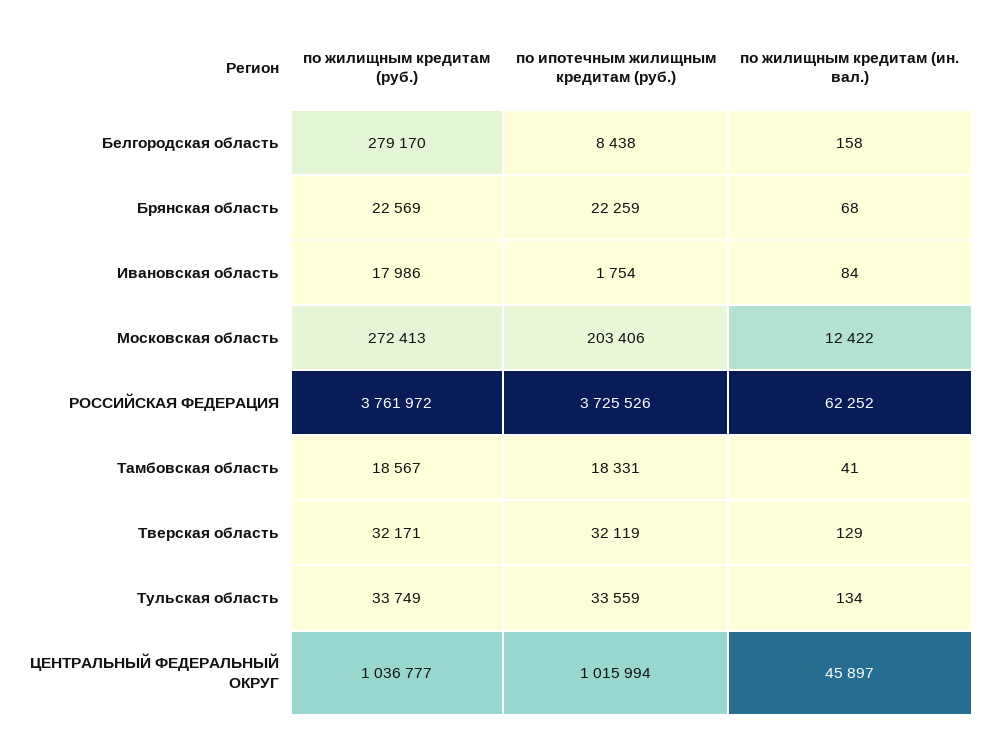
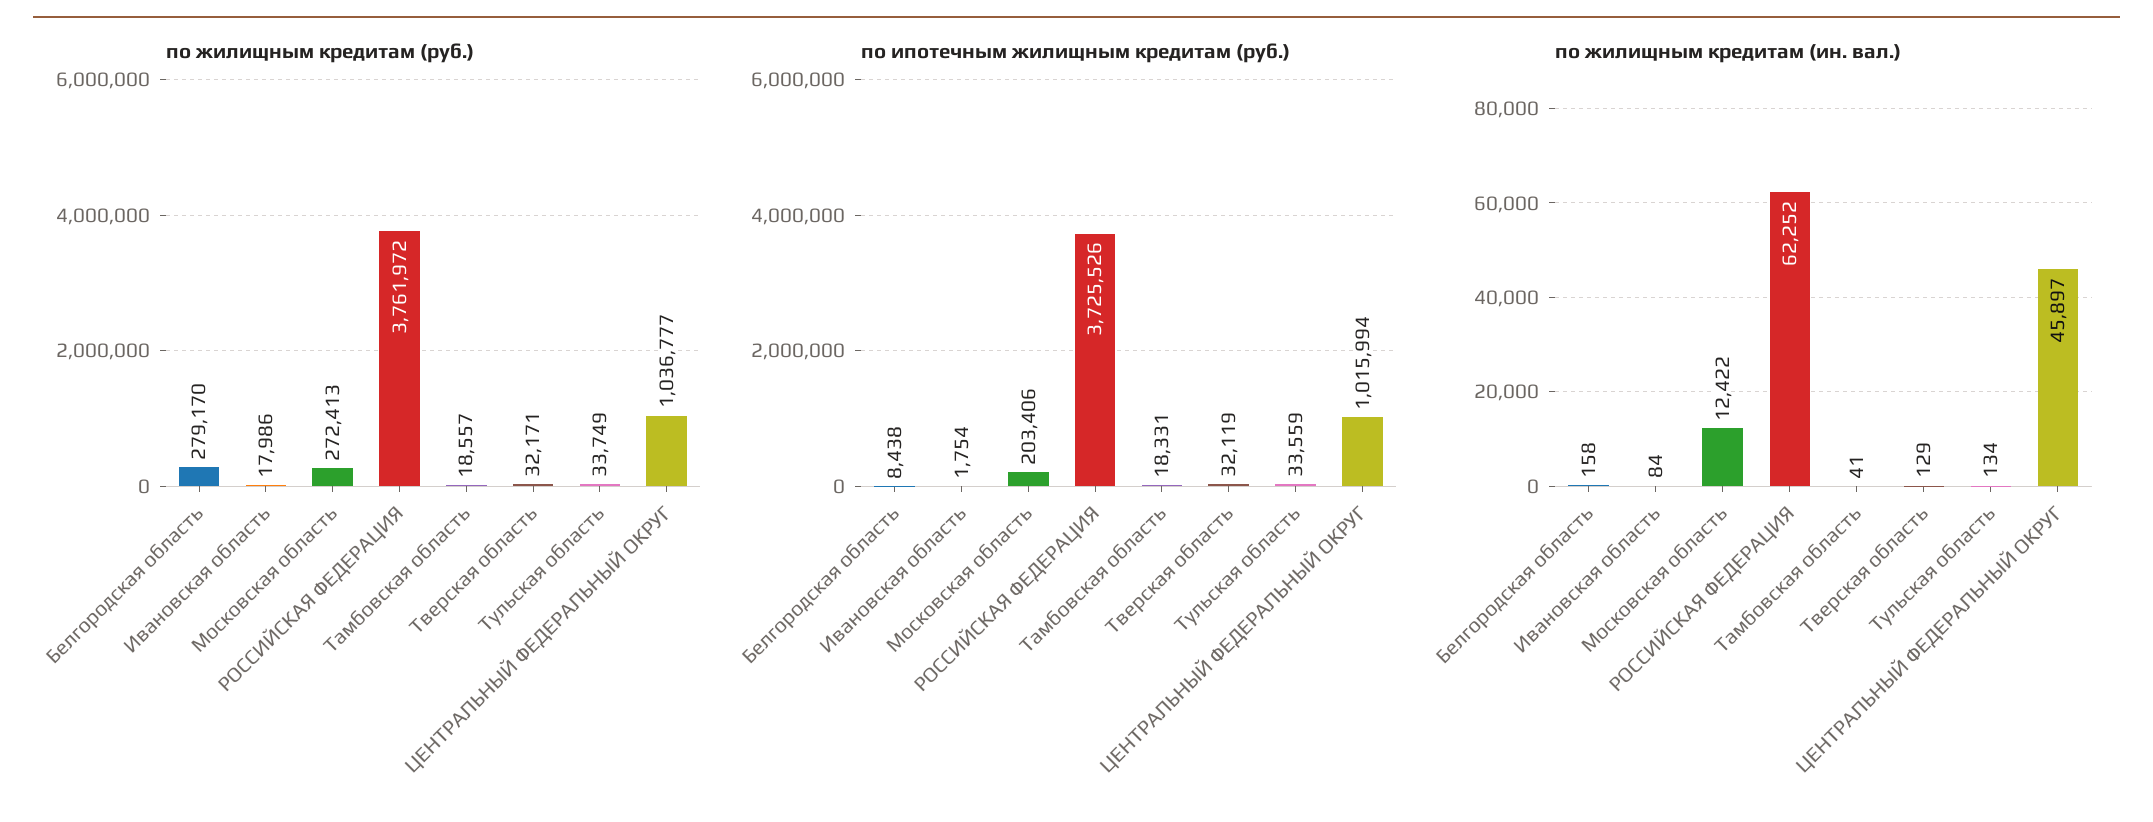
по жилищным кредитам (руб.), Брянская область: 22569 -> none
по ипотечным жилищным кредитам (руб.), Брянская область: 22259 -> none
по жилищным кредитам (ин. вал.), Брянская область: 68 -> none
по жилищным кредитам (руб.), Тамбовская область: 18567 -> 18557

